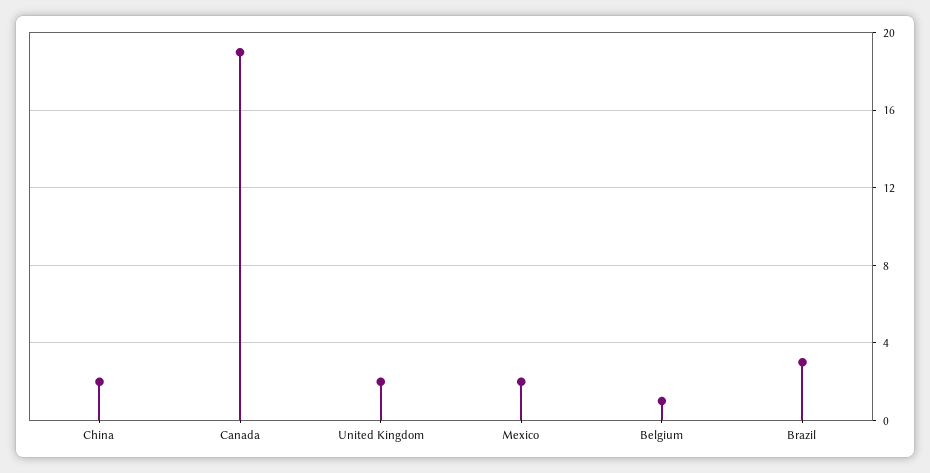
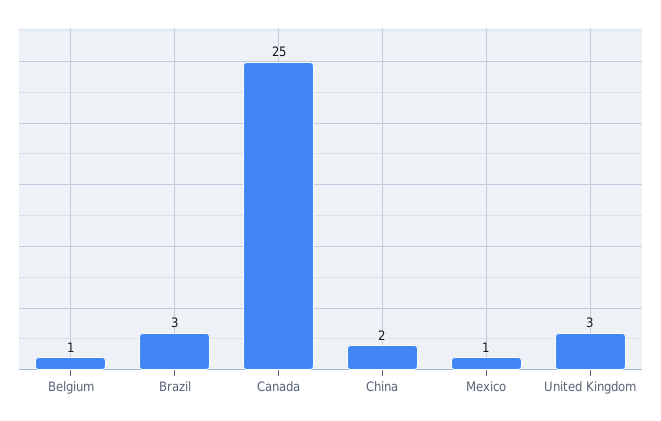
Canada: 19 -> 25
United Kingdom: 2 -> 3
Mexico: 2 -> 1

